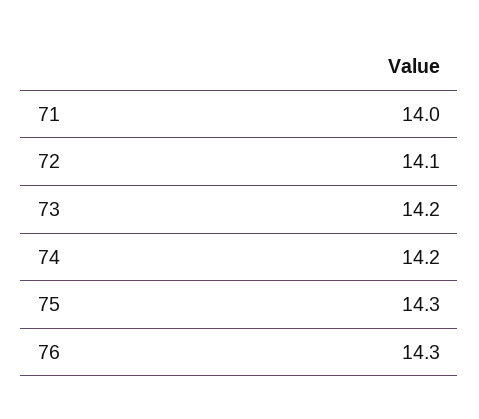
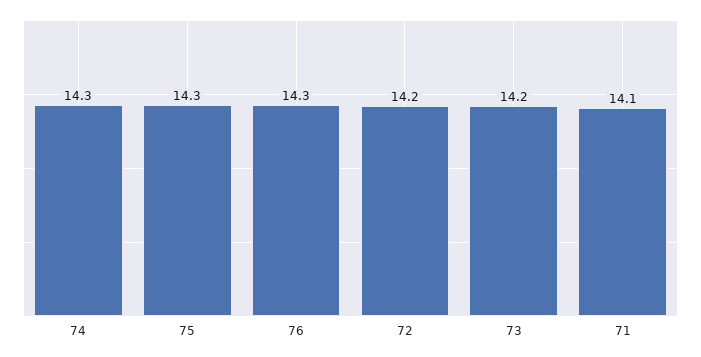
71: 14 -> 14.1
72: 14.1 -> 14.2
74: 14.2 -> 14.3

